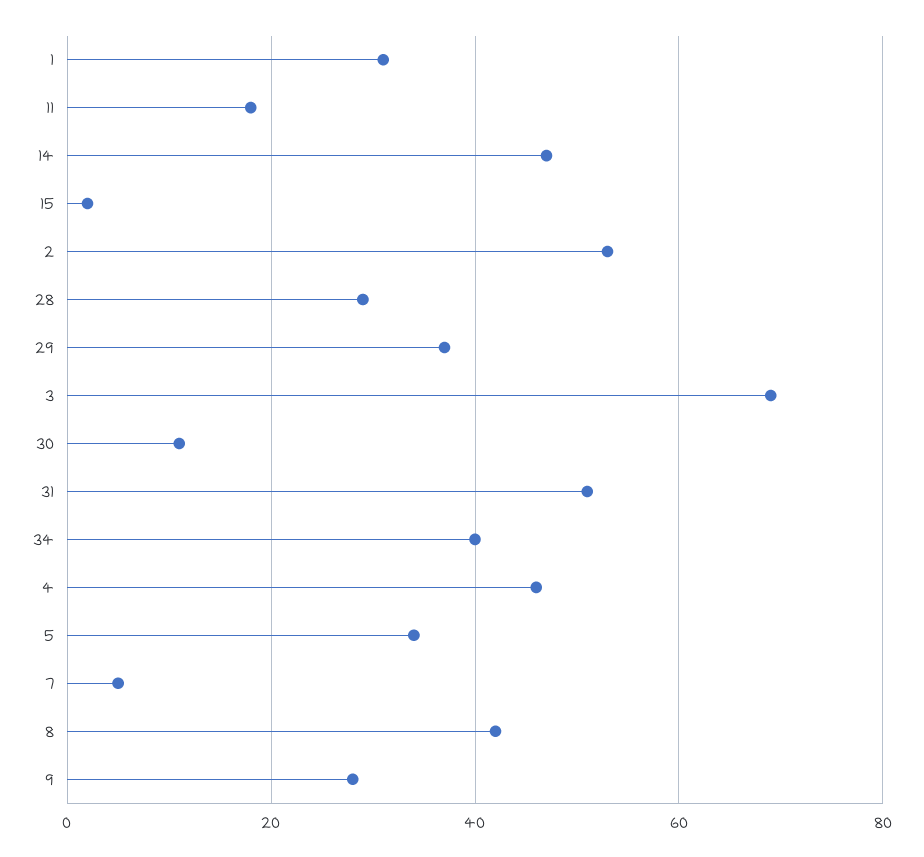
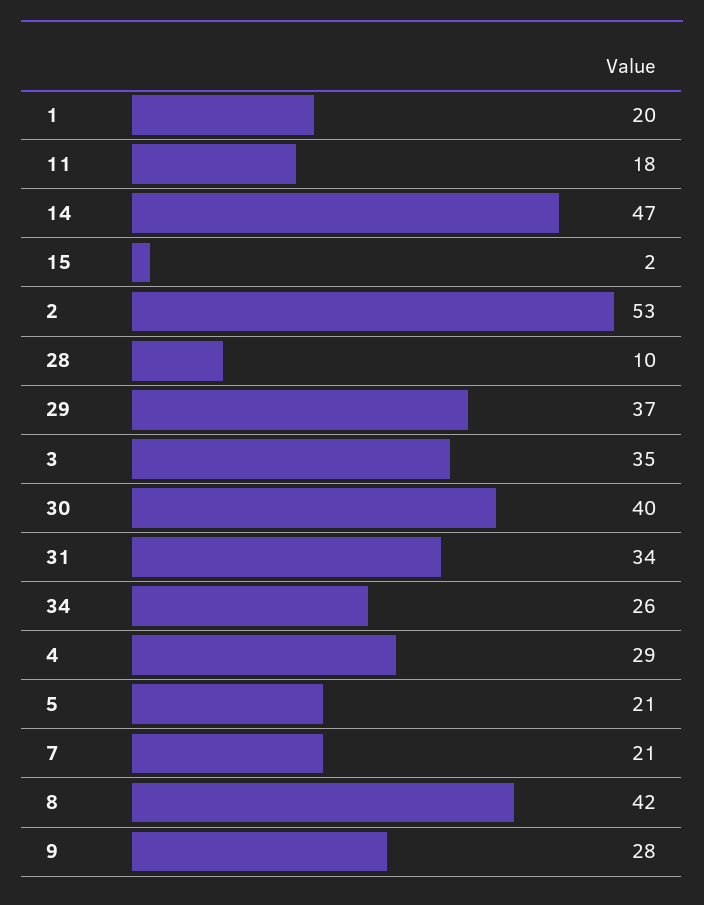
1: 30 -> 20
28: 30 -> 10
3: 70 -> 35
30: 10 -> 40
31: 50 -> 34
34: 40 -> 26
4: 45 -> 29
5: 35 -> 21
7: 5 -> 21

